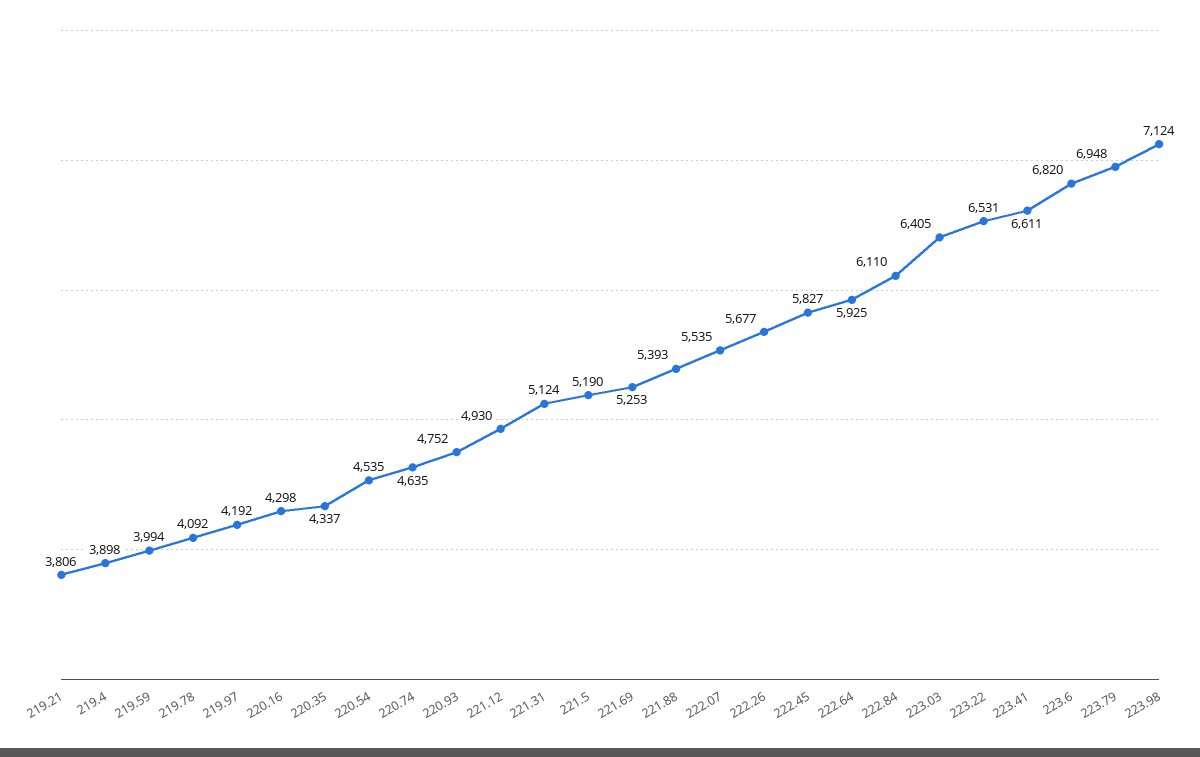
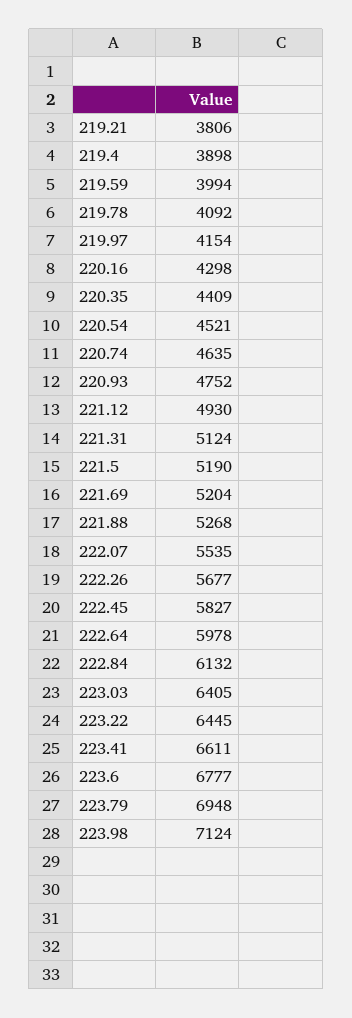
219.97: 4192 -> 4154
220.35: 4337 -> 4409
220.54: 4535 -> 4521
221.69: 5253 -> 5204
221.88: 5393 -> 5268
222.64: 5925 -> 5978
222.84: 6110 -> 6132
223.22: 6531 -> 6445
223.6: 6820 -> 6777

